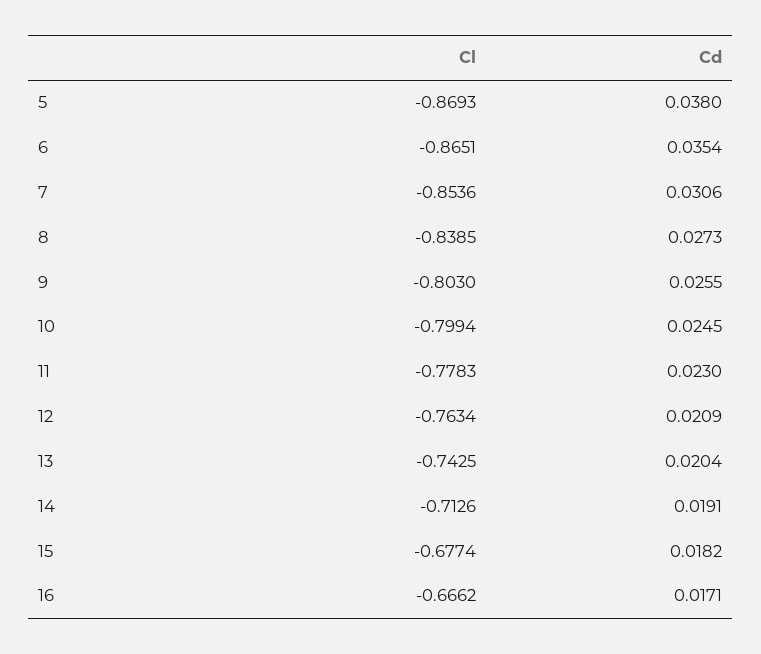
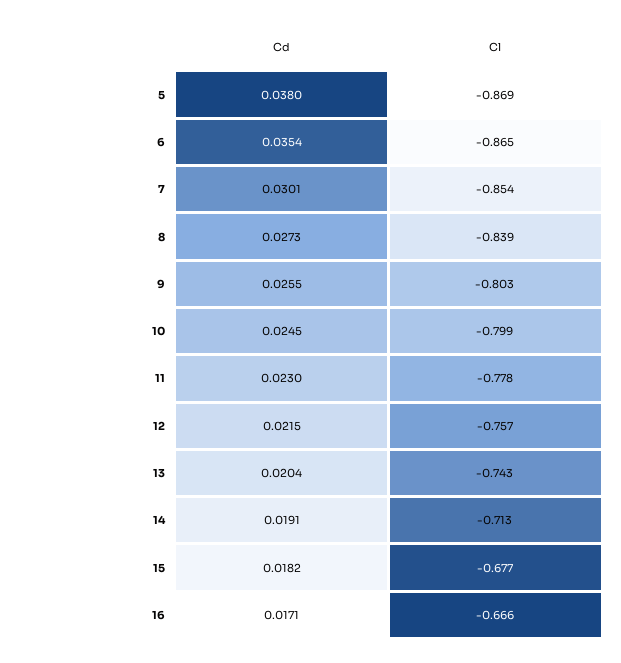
Cd, 7: 0.0306 -> 0.0301
Cl, 12: -0.7634 -> -0.757
Cd, 12: 0.0209 -> 0.0215

